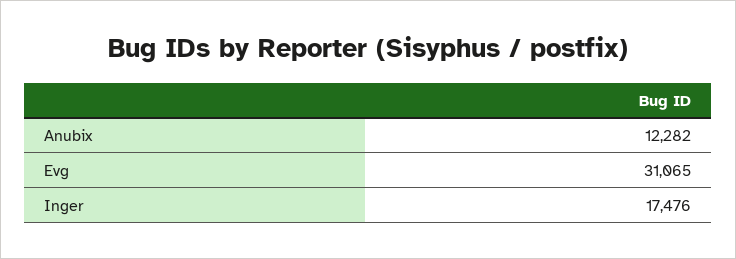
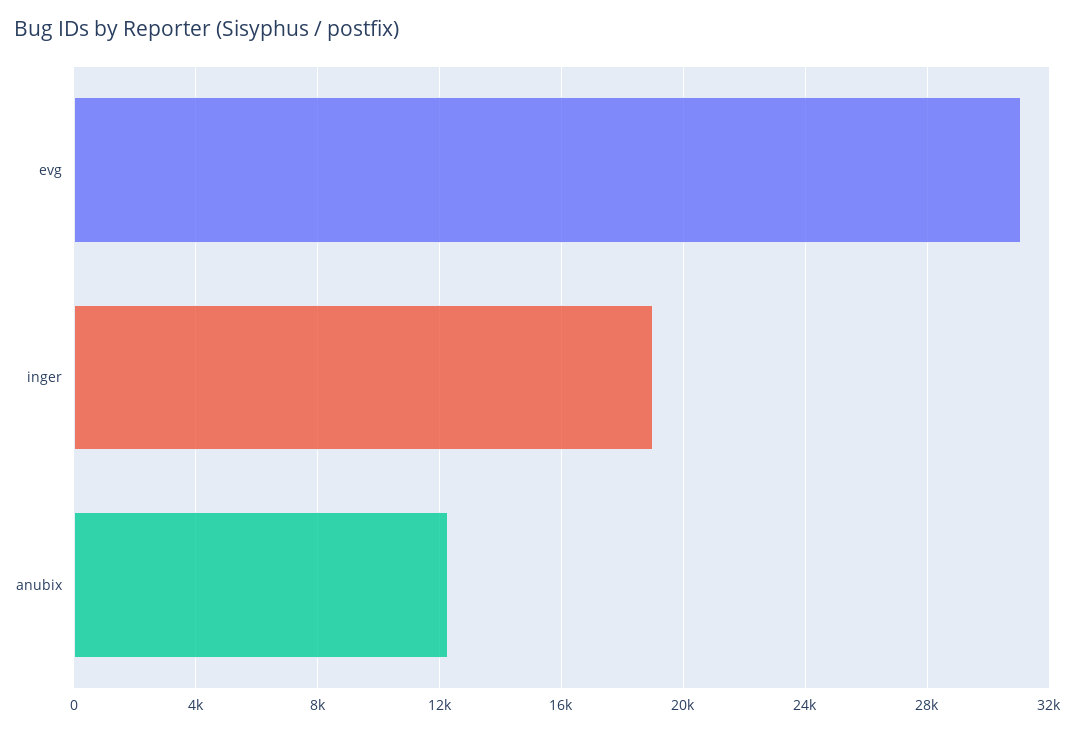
Inger: 17476 -> 19000

